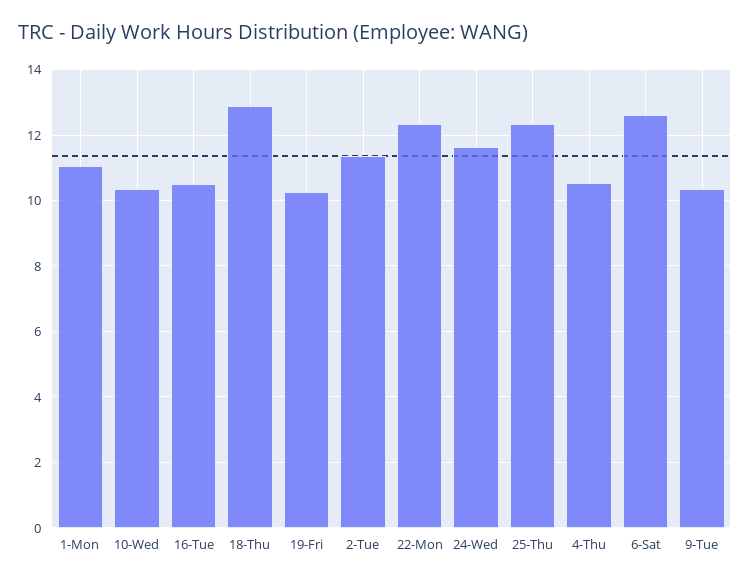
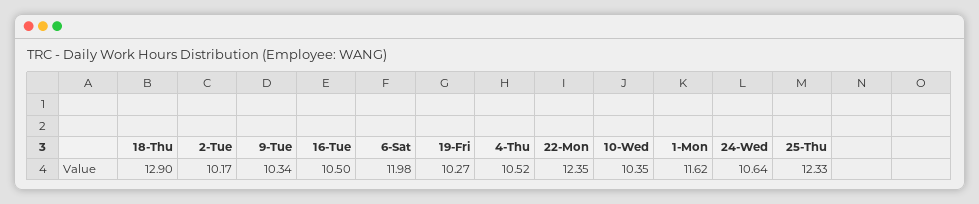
1-Mon: 11 -> 11.62
2-Tue: 11.4 -> 10.17
24-Wed: 11.6 -> 10.64
6-Sat: 12.6 -> 11.98

